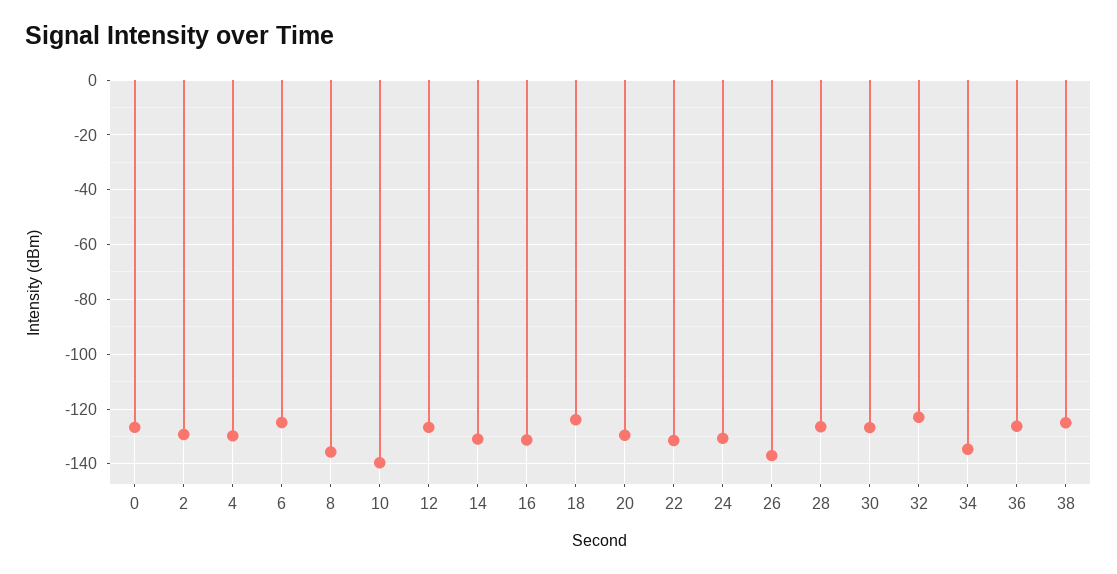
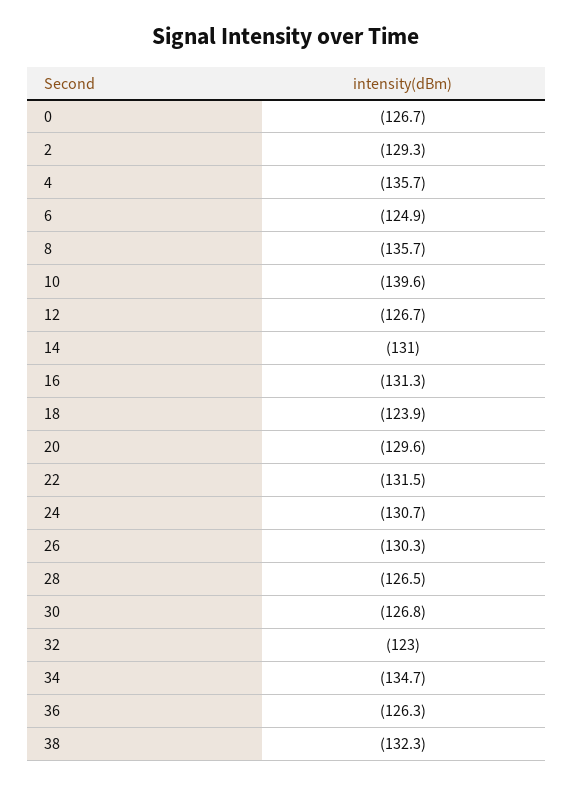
4: -130 -> -135.7
26: -137.5 -> -130.3
38: -125 -> -132.3

